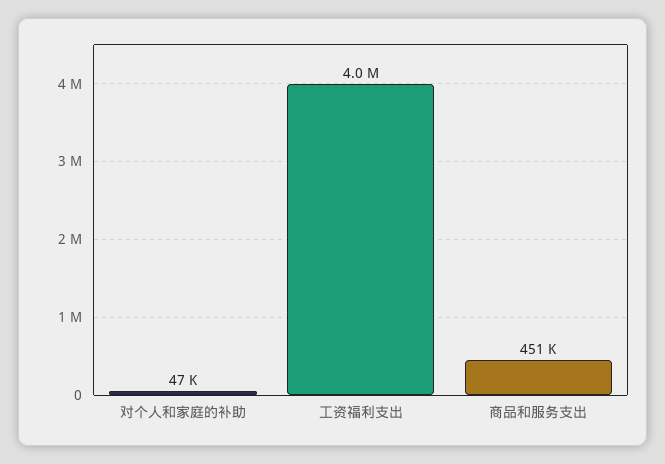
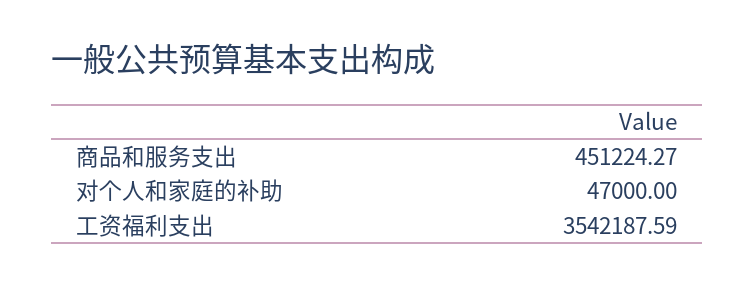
工资福利支出: 4000000 -> 3542187.59

